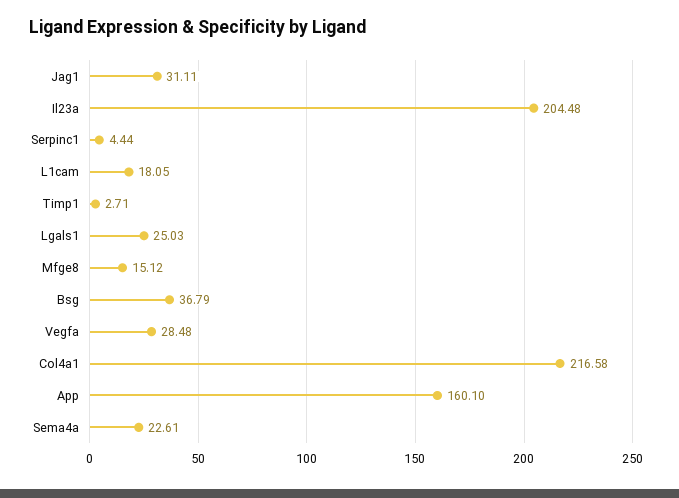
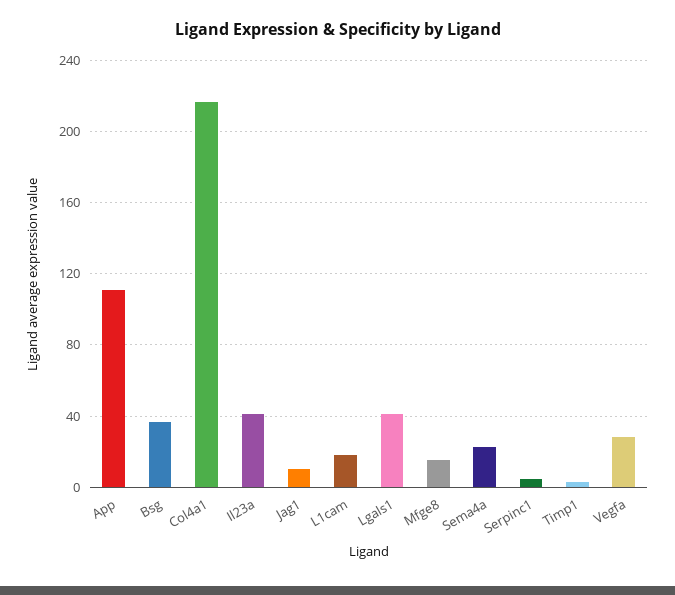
Jag1: 31.11 -> 10
Il23a: 204.48 -> 40
Lgals1: 25.03 -> 40
App: 160.1 -> 110

